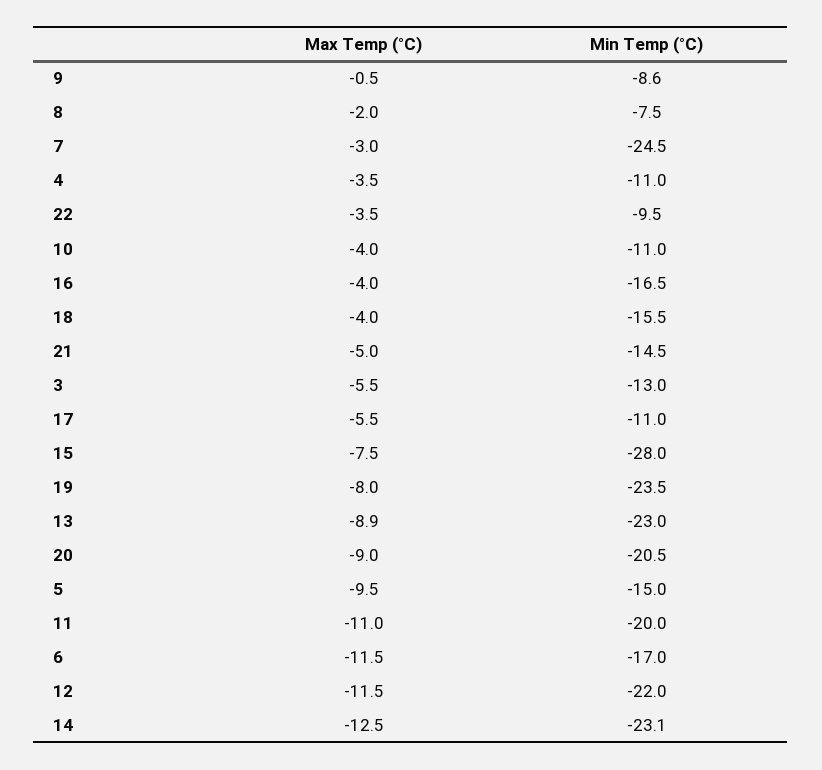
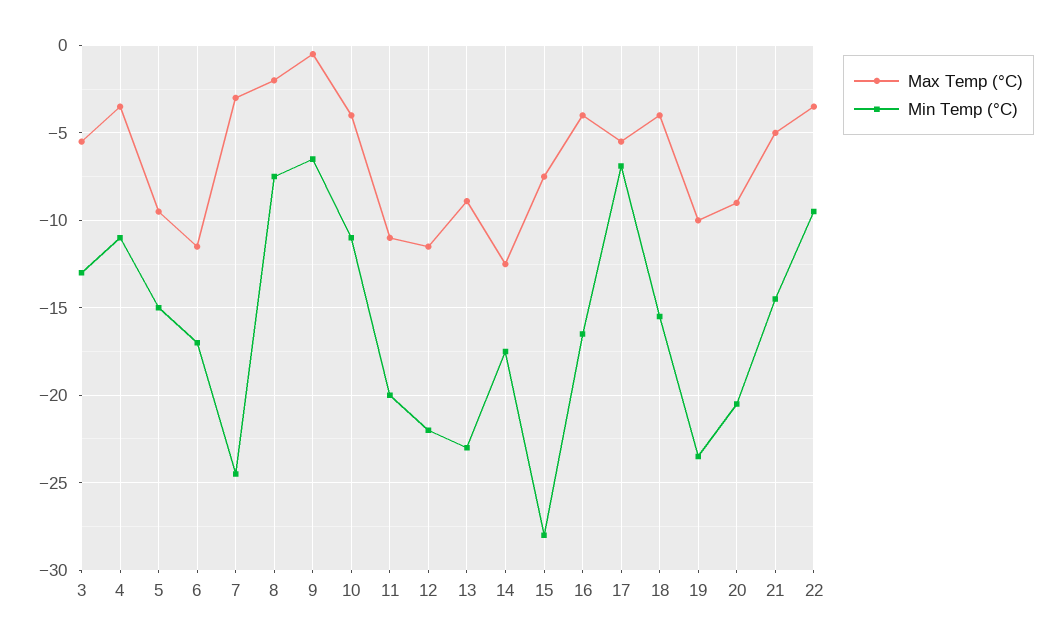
Min Temp (°C), 9: -8.6 -> -6.5
Min Temp (°C), 17: -11 -> -7
Max Temp (°C), 19: -8 -> -10
Min Temp (°C), 14: -23.1 -> -17.5

